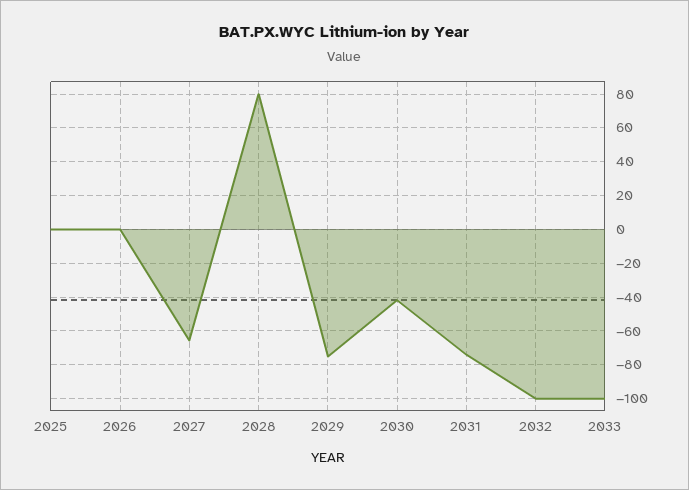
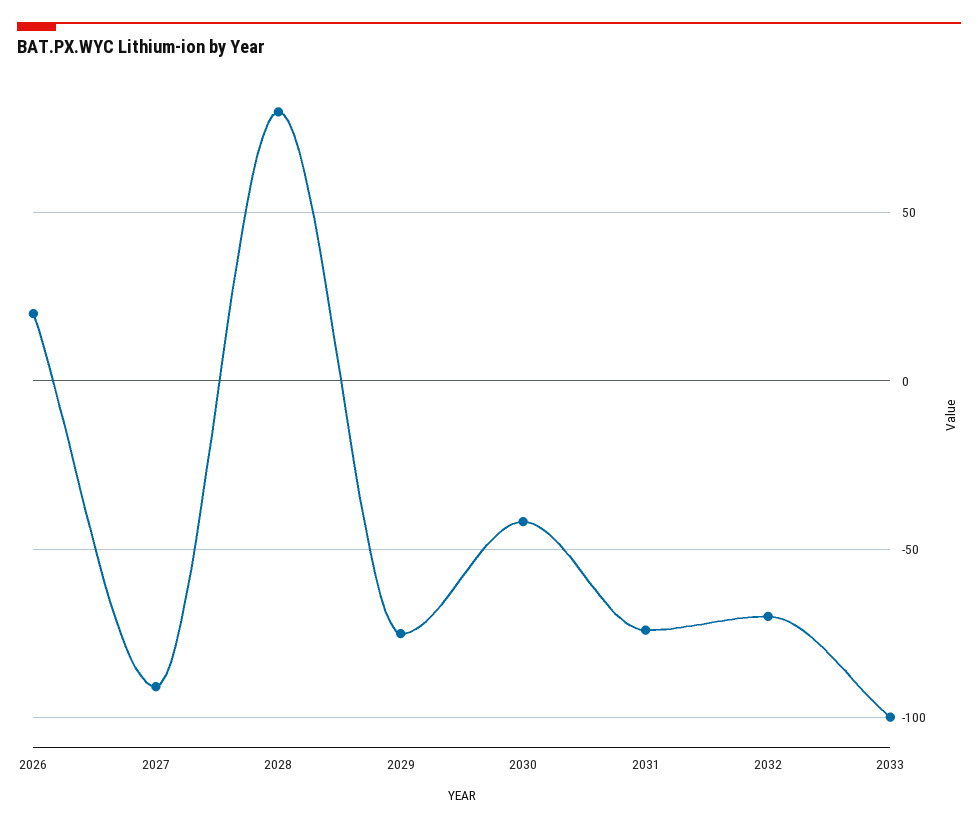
2025: 0 -> none
2026: 0 -> 20
2027: -65 -> -90
2032: -100 -> -70

